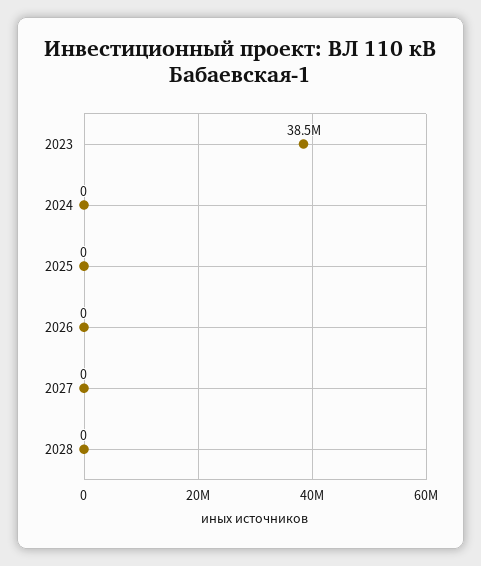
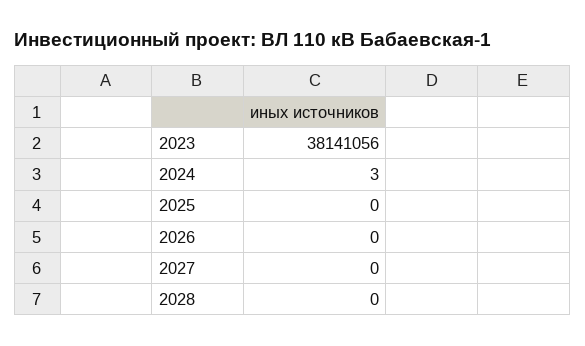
2023: 38500000 -> 38141056
2024: 0 -> 3

